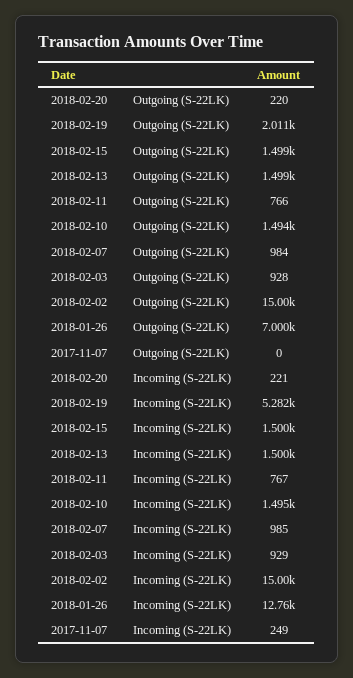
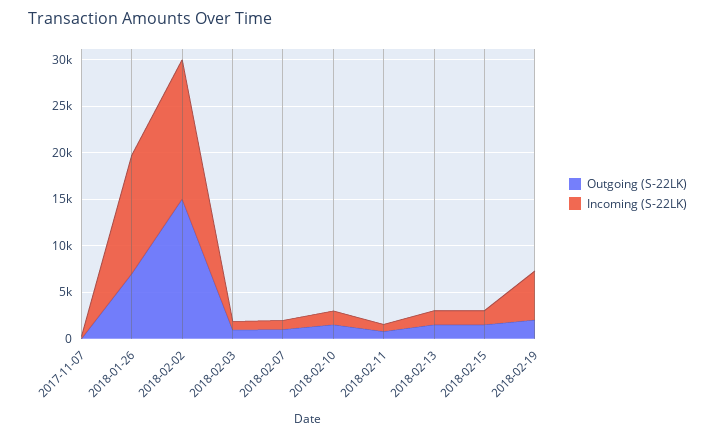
Outgoing (S-22LK), 2018-02-20: 220 -> none
Incoming (S-22LK), 2018-02-20: 221 -> none

